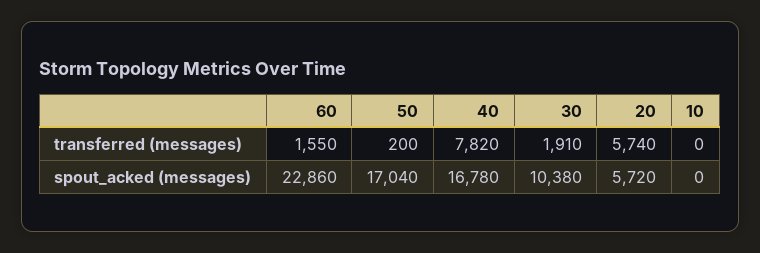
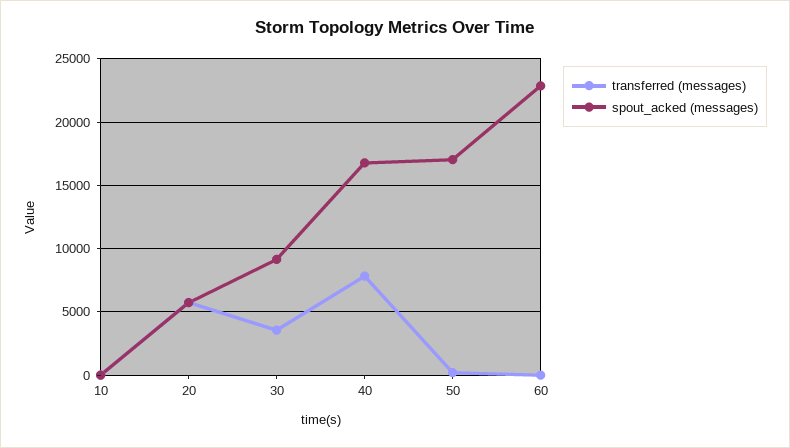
transferred (messages), 60: 1550 -> 0
transferred (messages), 30: 1910 -> 3500
spout_acked (messages), 30: 10380 -> 9000

